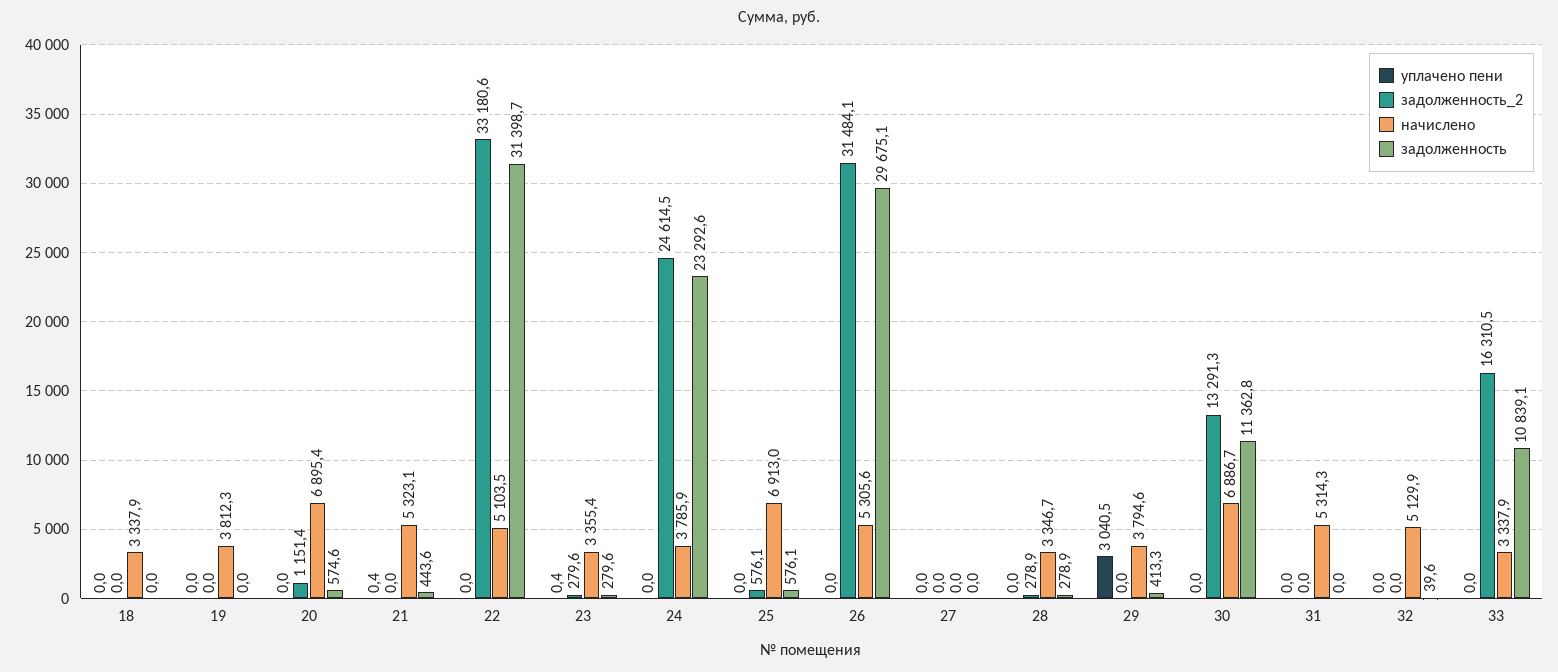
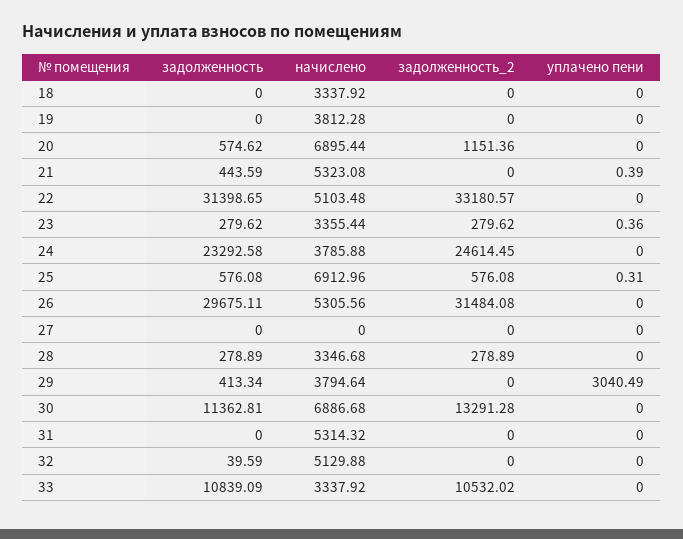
уплачено пени, 25: 0 -> 0.31
задолженность_2, 33: 16310.5 -> 10532.02

